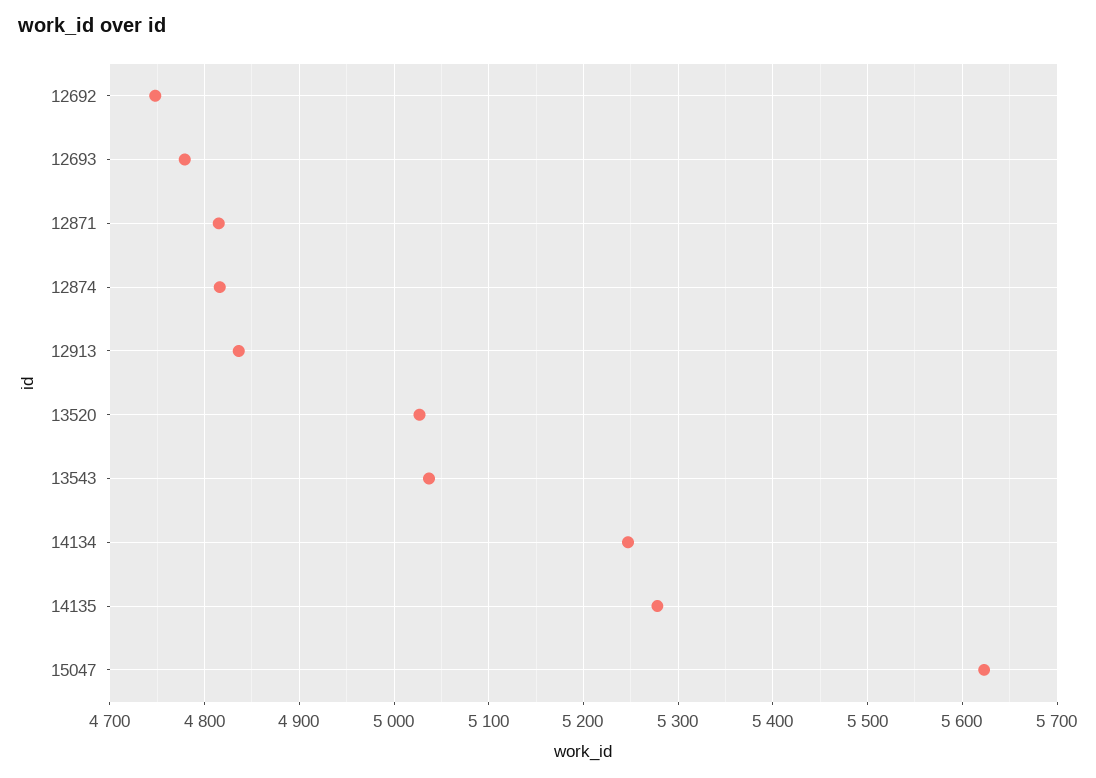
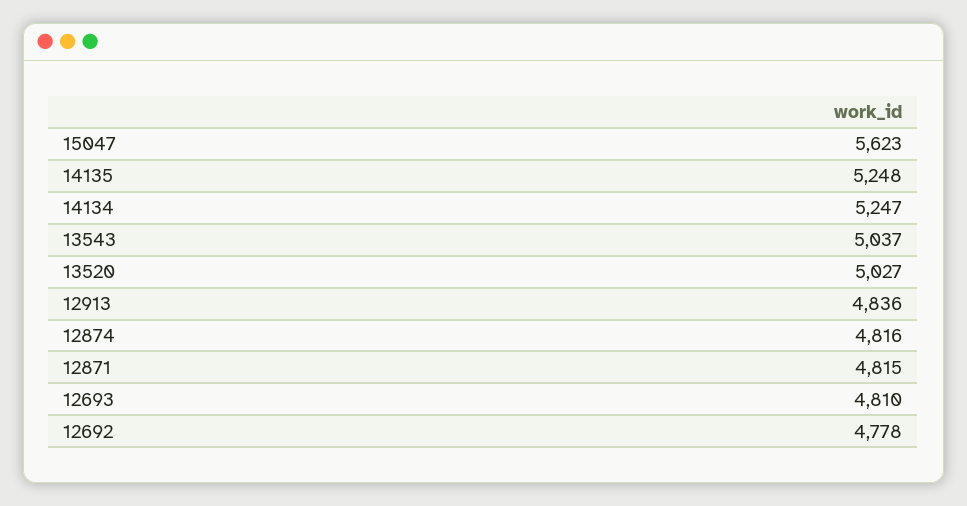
12692: 4750 -> 4778
12693: 4780 -> 4810
14135: 5280 -> 5248

